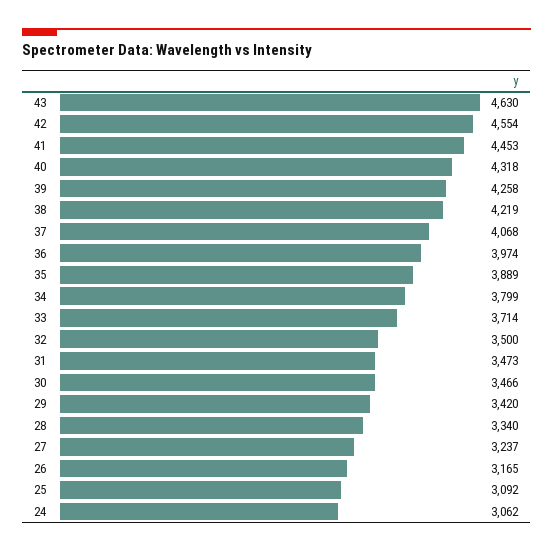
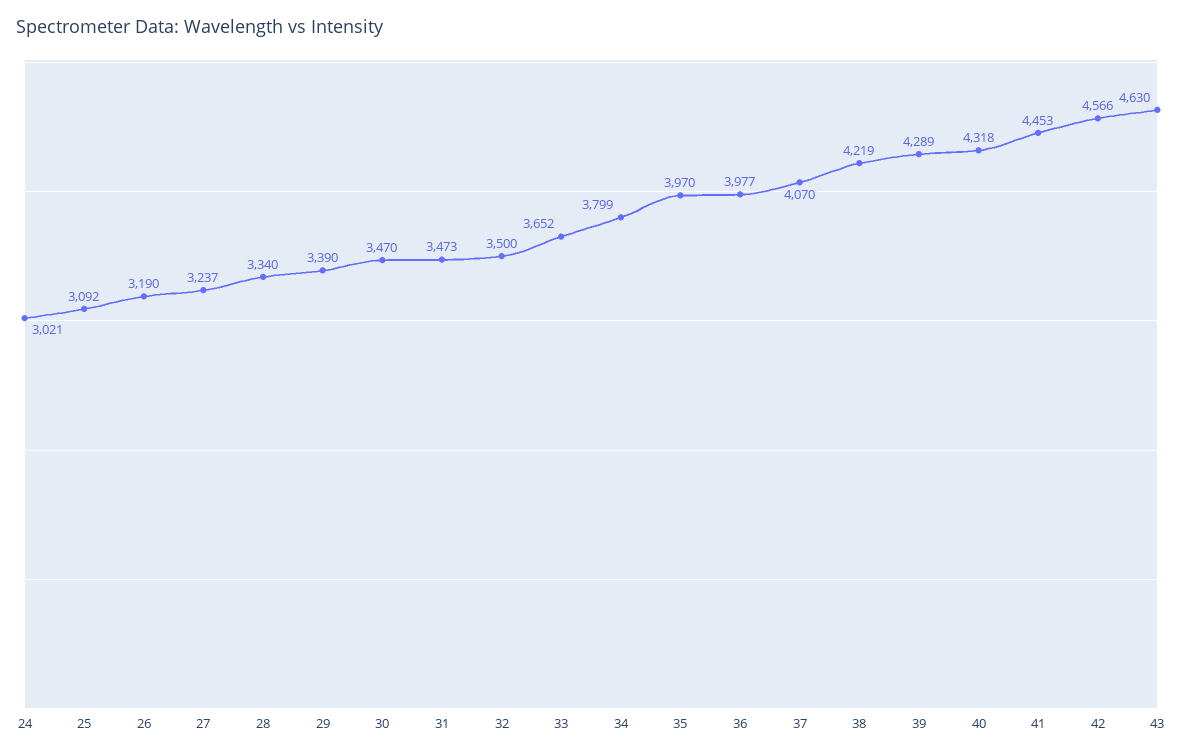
42: 4554 -> 4566
39: 4258 -> 4289
37: 4068 -> 4070
36: 3974 -> 3977
35: 3889 -> 3970
33: 3714 -> 3652
30: 3466 -> 3470
29: 3420 -> 3390
26: 3165 -> 3190
24: 3062 -> 3021

